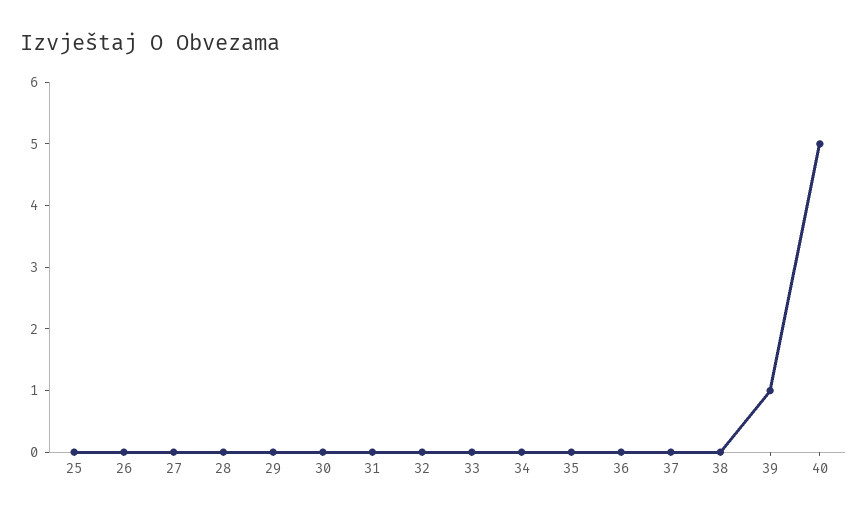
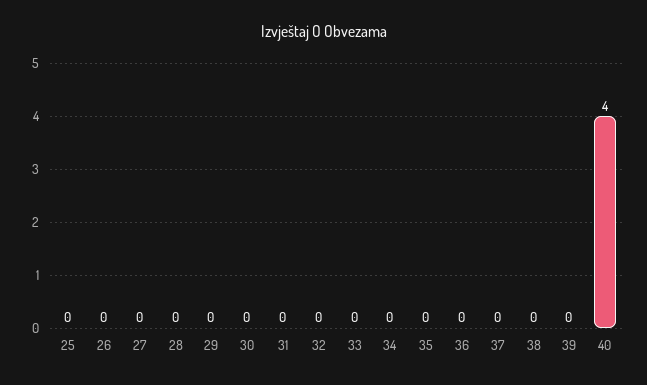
39: 1 -> 0
40: 5 -> 4

